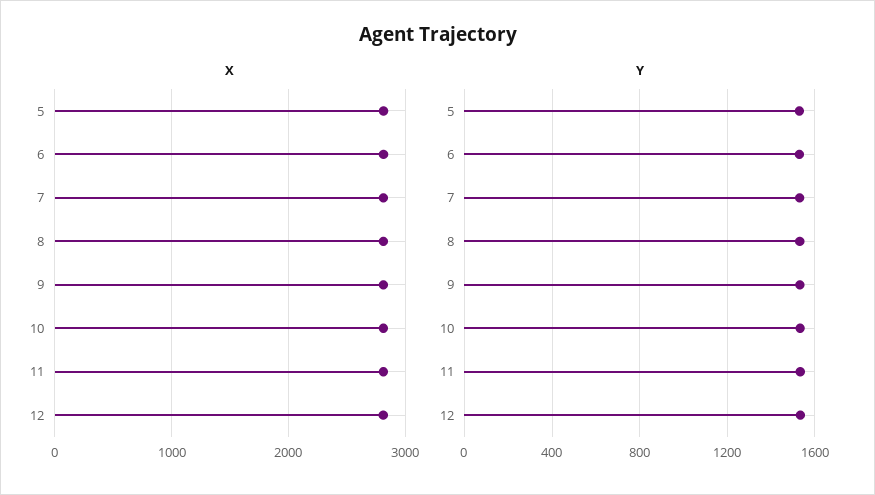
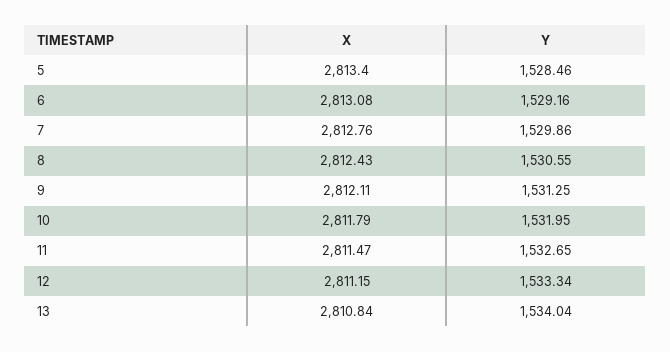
X, 13: none -> 2810.84
Y, 13: none -> 1534.04

